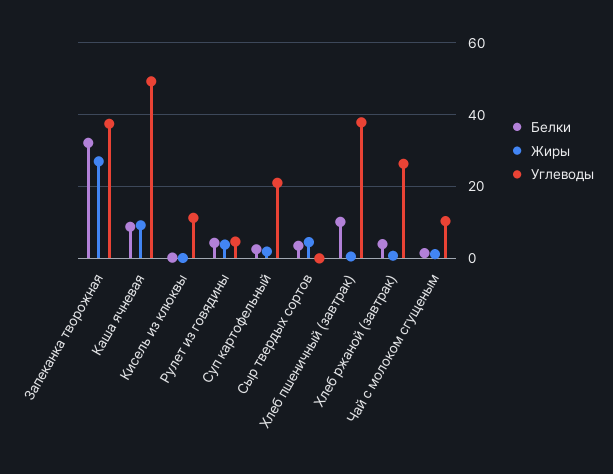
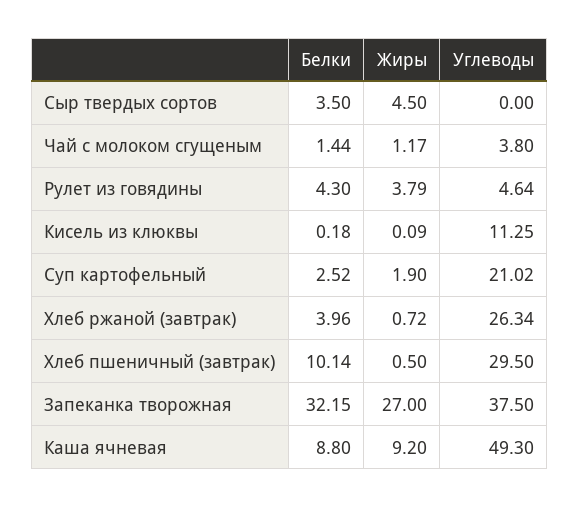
Углеводы, Хлеб пшеничный (завтрак): 38 -> 29.5
Углеводы, Чай с молоком сгущеным: 10 -> 3.8

